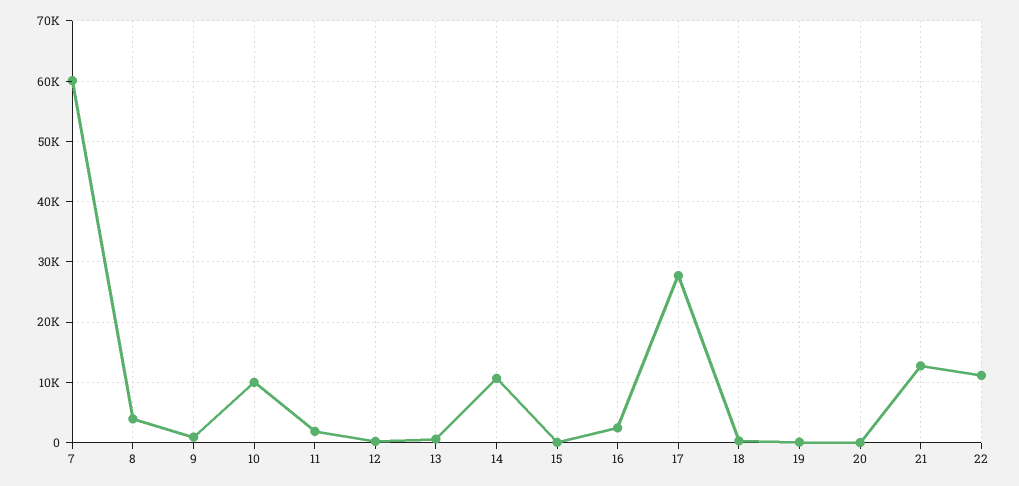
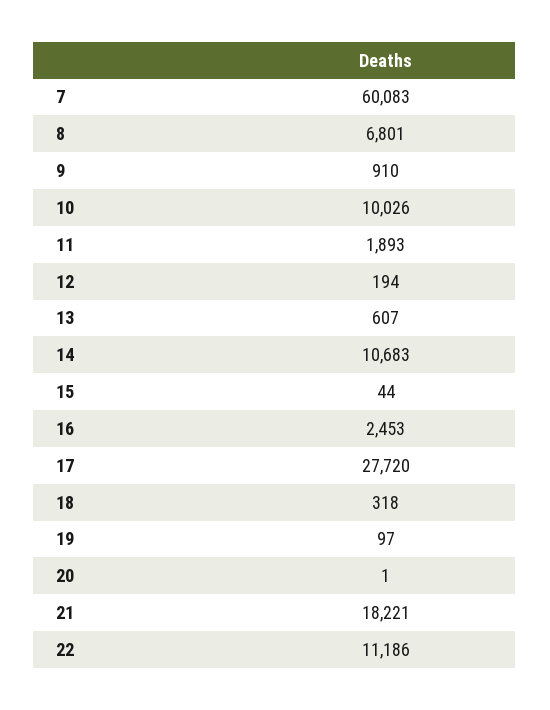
8: 4000 -> 6801
21: 13000 -> 18221

